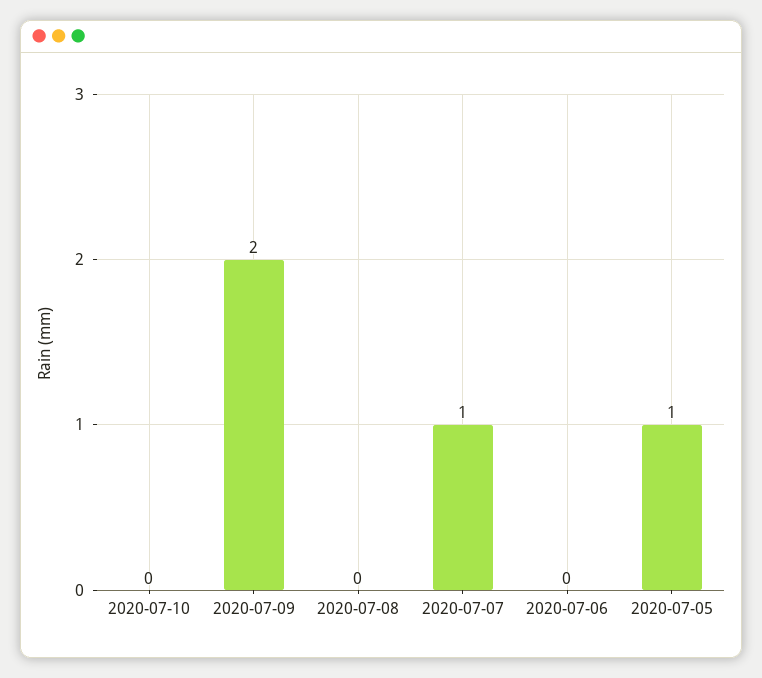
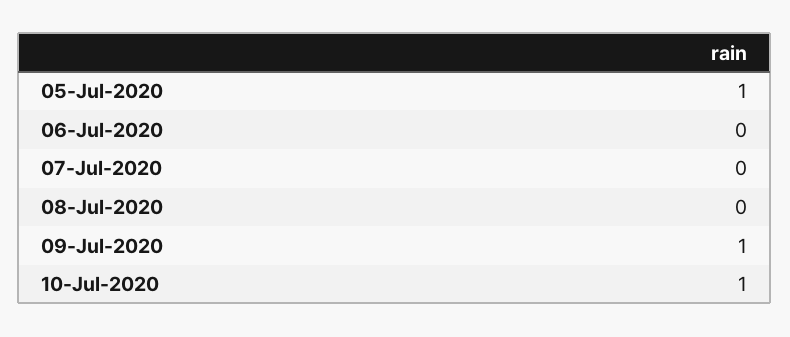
2020-07-10: 0 -> 1
2020-07-09: 2 -> 1
2020-07-07: 1 -> 0

